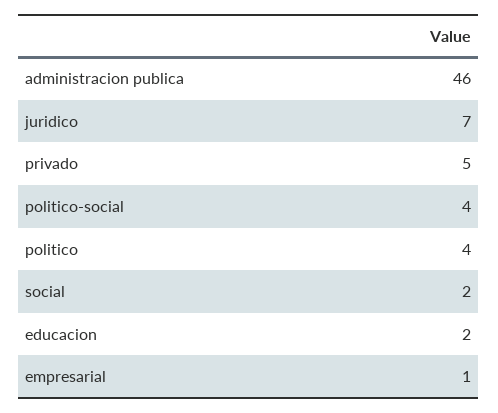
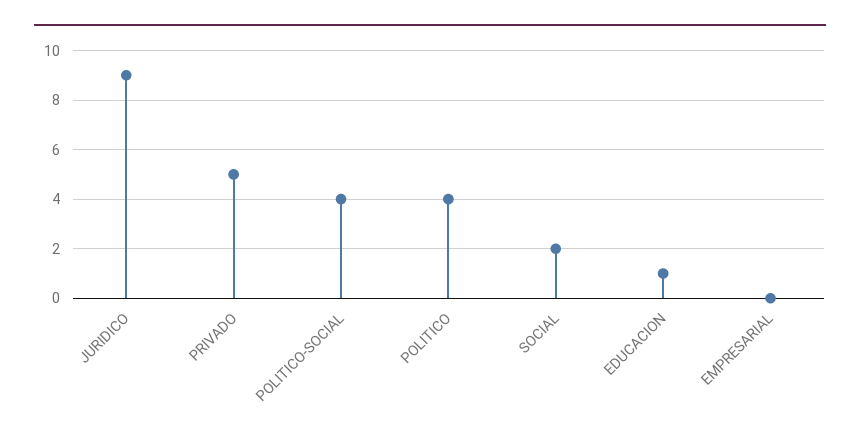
administracion publica: 46 -> none
juridico: 7 -> 9
educacion: 2 -> 1
empresarial: 1 -> 0

